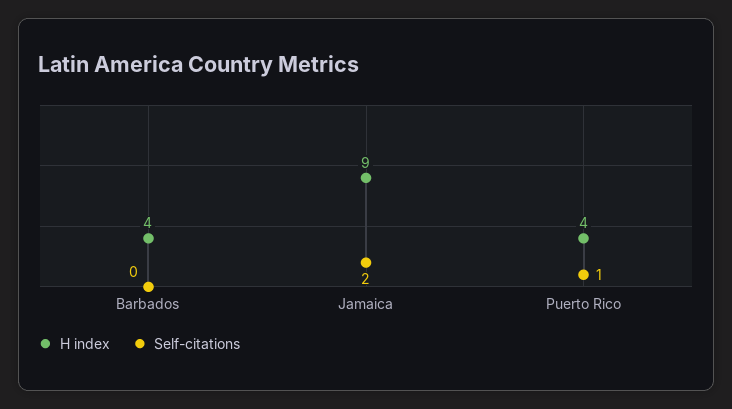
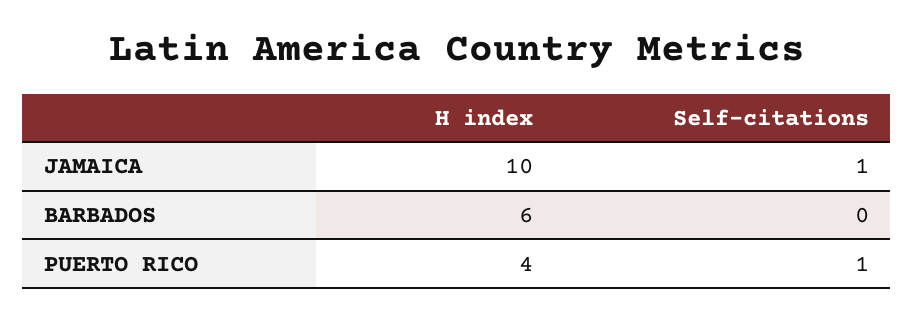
H index, Barbados: 4 -> 6
H index, Jamaica: 9 -> 10
Self-citations, Jamaica: 2 -> 1

